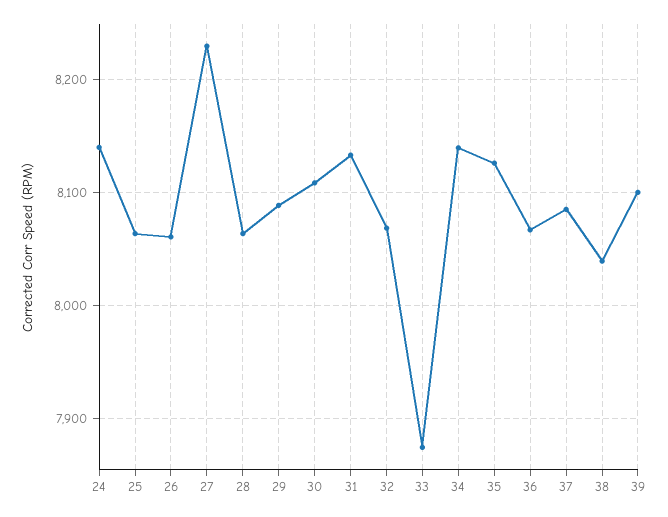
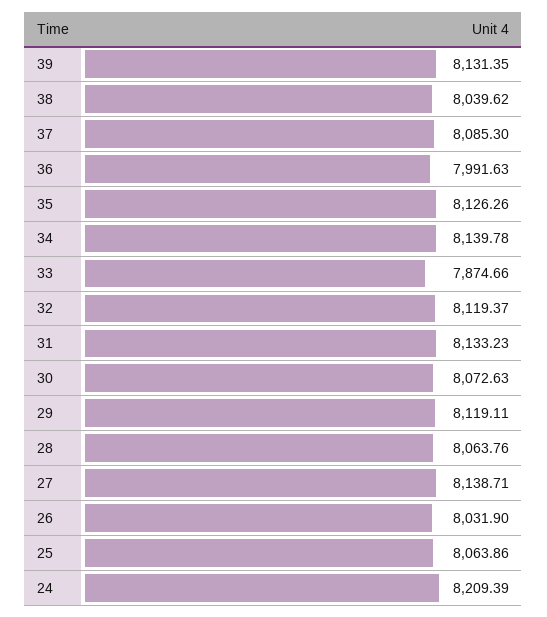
24: 8140 -> 8209.39
26: 8060 -> 8031.9
27: 8230 -> 8138.71
29: 8090 -> 8119.11
30: 8110 -> 8072.63
32: 8070 -> 8119.37
36: 8070 -> 7991.63
39: 8100 -> 8131.35

